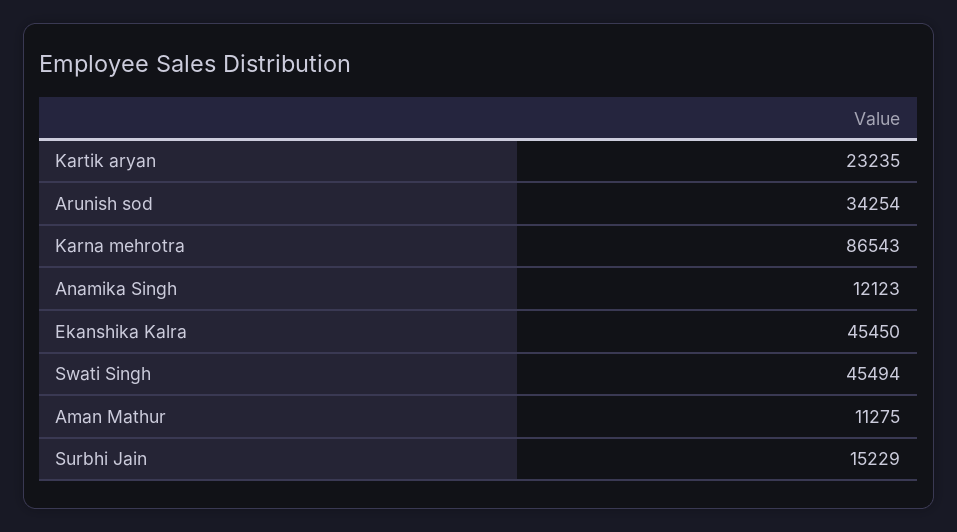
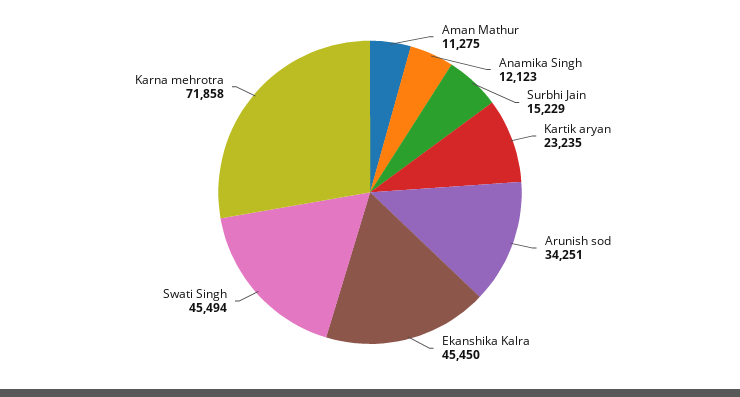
Arunish sod: 34254 -> 34251
Karna mehrotra: 86543 -> 71858

